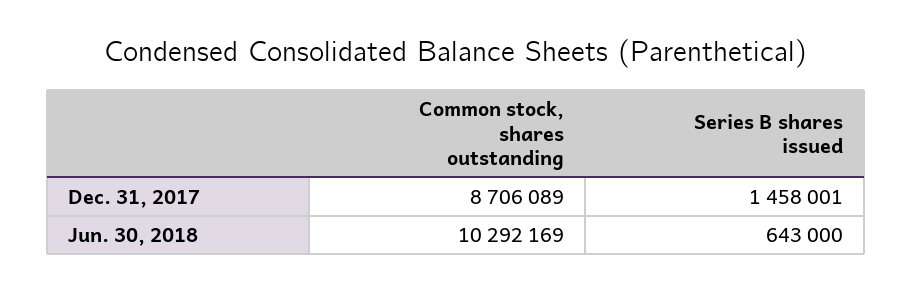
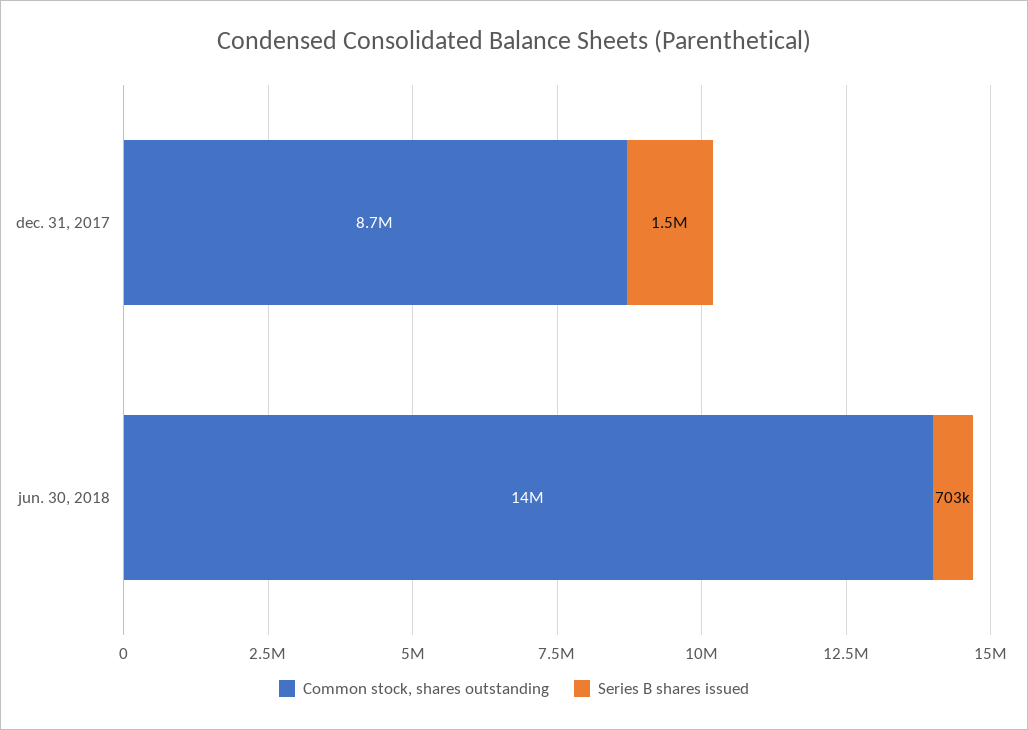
Common stock, shares outstanding, Jun. 30, 2018: 10292169 -> 14000000
Series B shares issued, Jun. 30, 2018: 643000 -> 703000

